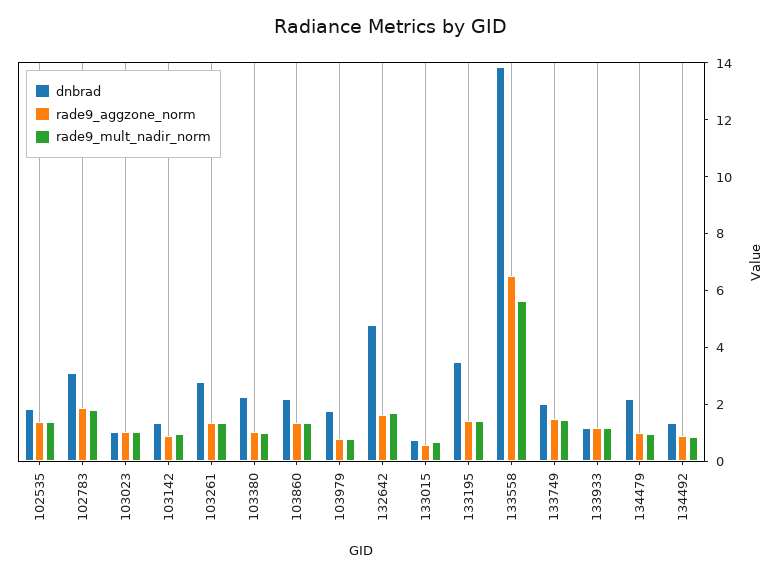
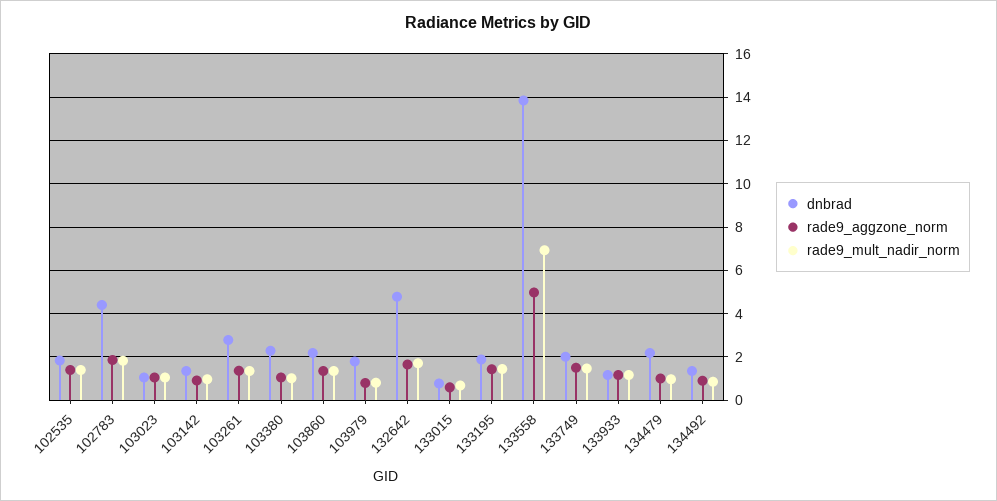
dnbrad, 102783: 3 -> 4.5
dnbrad, 133195: 3.5 -> 2
rade9_aggzone_norm, 133558: 6.5 -> 5
rade9_mult_nadir_norm, 133558: 5.5 -> 7

